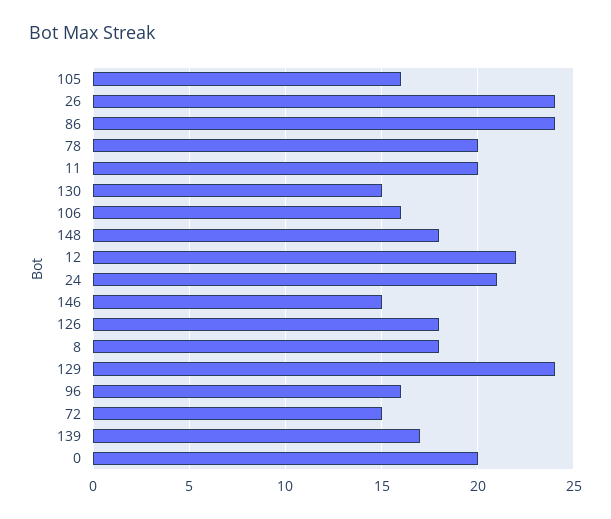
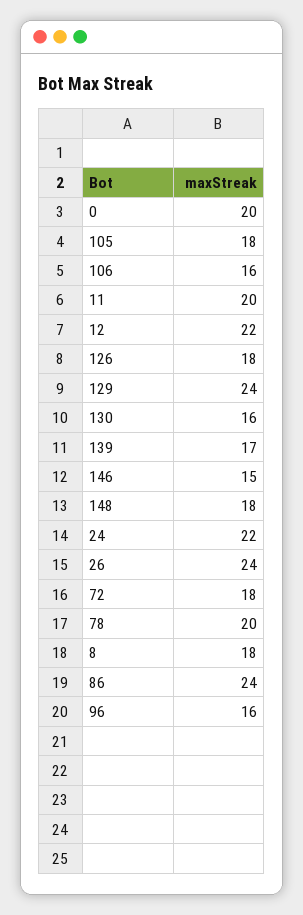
105: 16 -> 18
130: 15 -> 16
24: 21 -> 22
72: 15 -> 18

